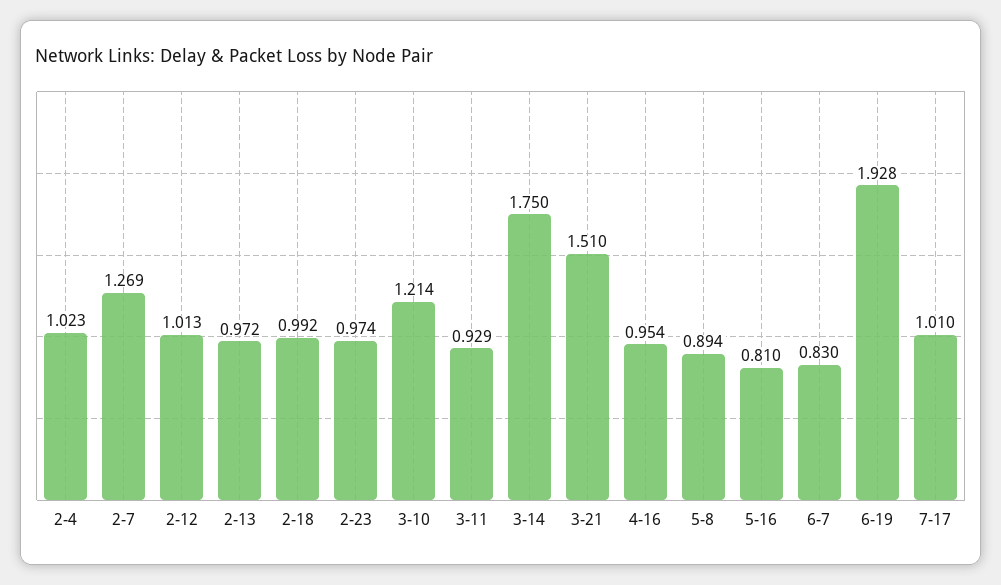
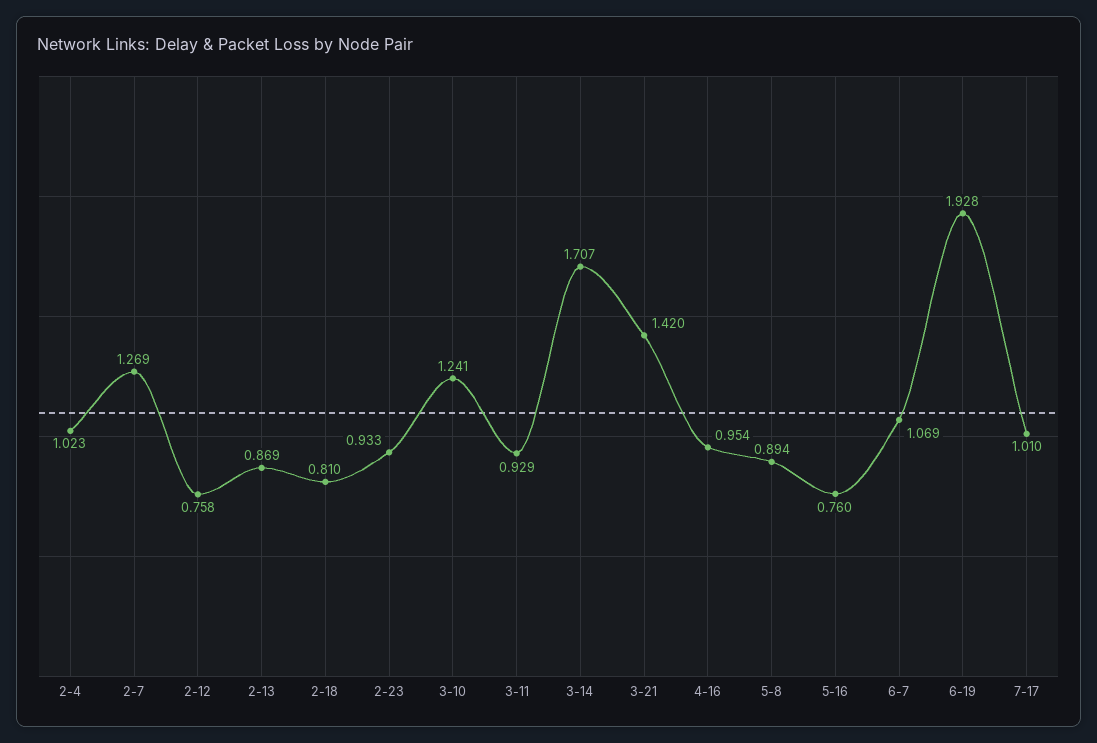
2-12: 1.013 -> 0.758
2-13: 0.972 -> 0.869
2-18: 0.992 -> 0.81
2-23: 0.974 -> 0.933
3-10: 1.214 -> 1.241
3-14: 1.75 -> 1.707
3-21: 1.51 -> 1.42
5-16: 0.81 -> 0.76
6-7: 0.83 -> 1.069

